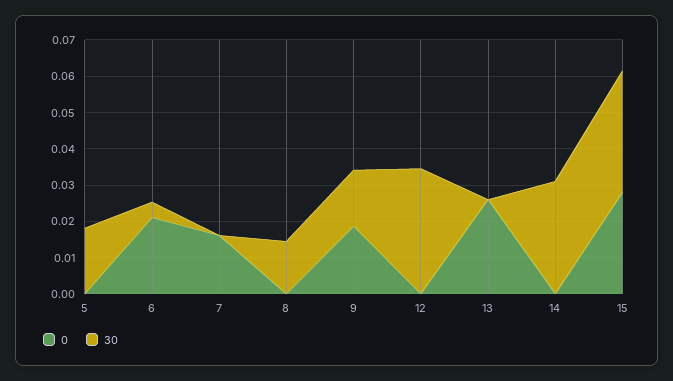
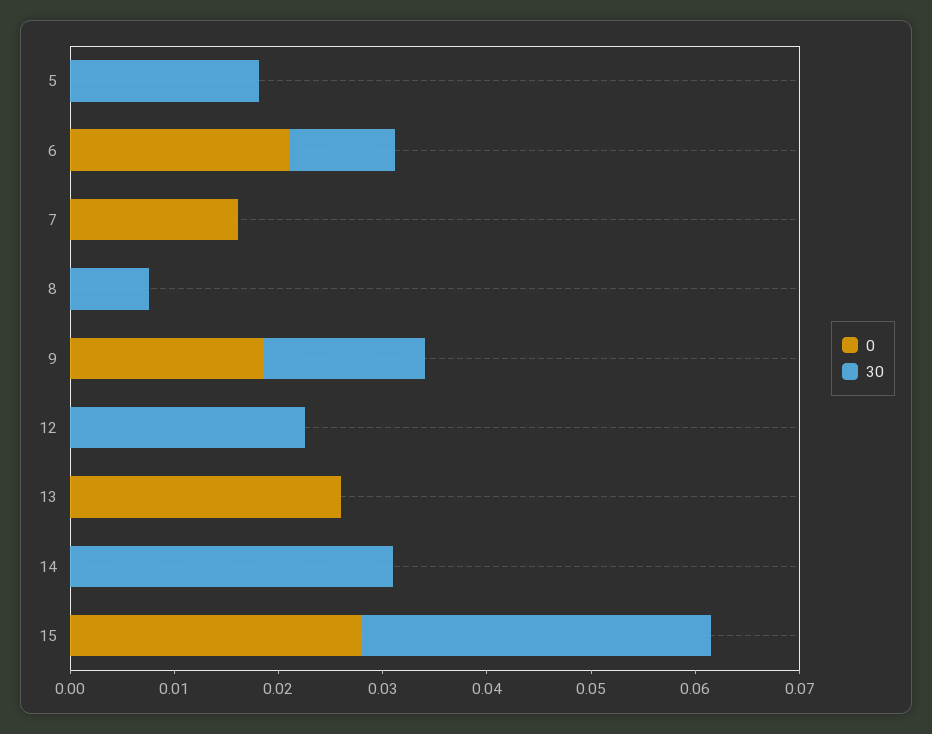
30, 6: 0.005 -> 0.01
30, 8: 0.015 -> 0.008
30, 12: 0.035 -> 0.022

